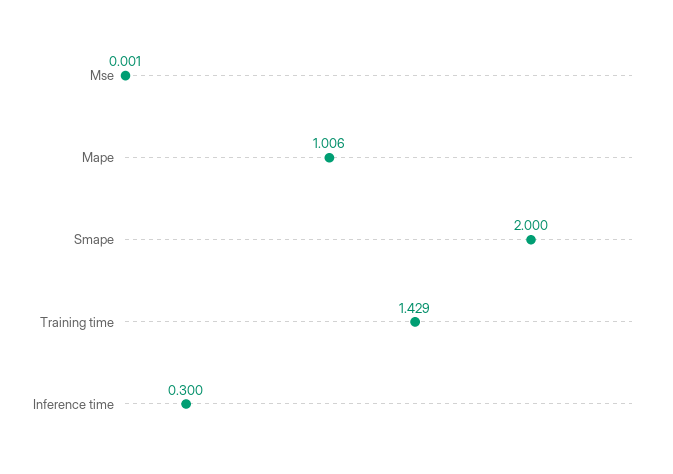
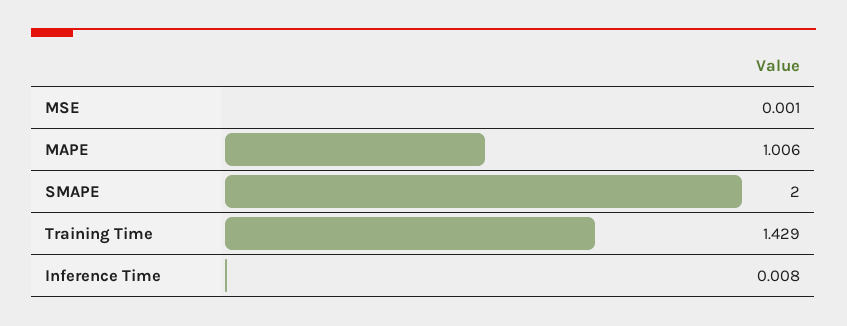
Inference time: 0.3 -> 0.008

